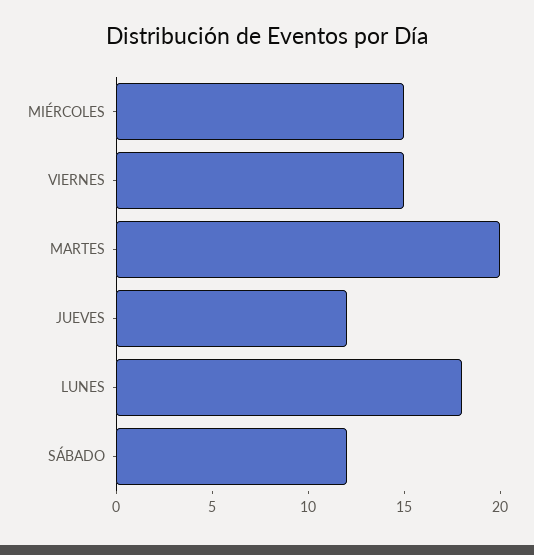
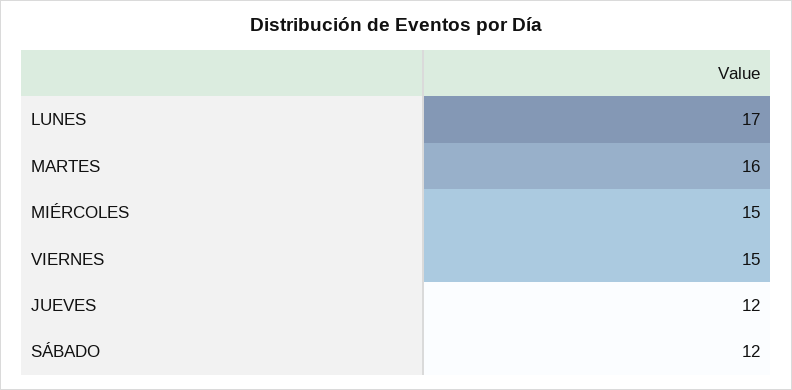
MARTES: 20 -> 16
LUNES: 18 -> 17

